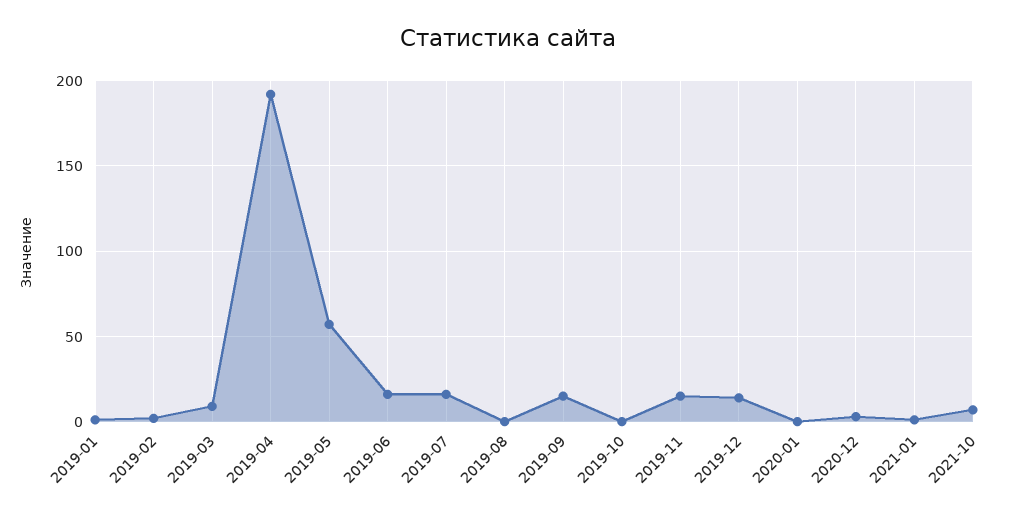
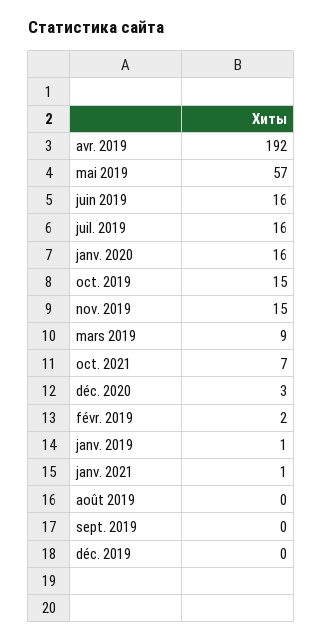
2019-09: 15 -> 0
2019-10: 0 -> 15
2019-12: 15 -> 0
2020-01: 0 -> 16

